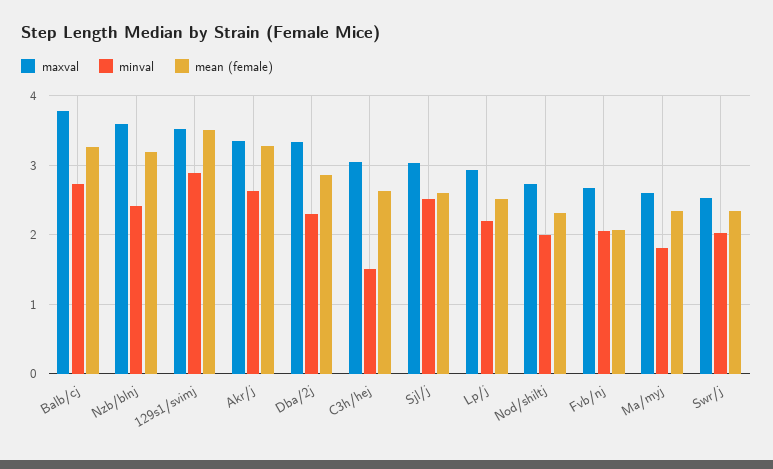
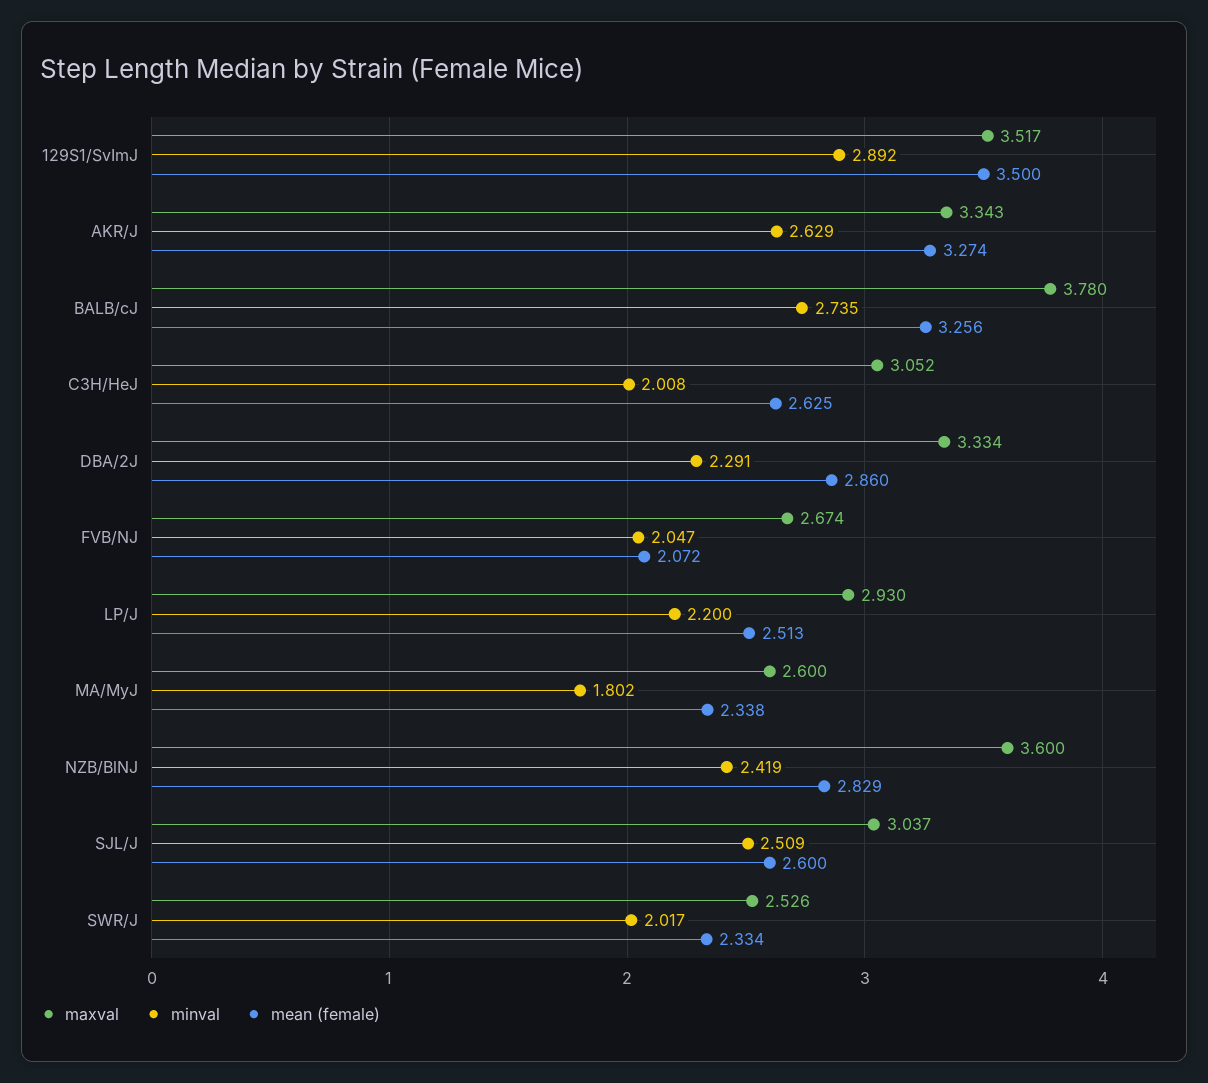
mean (female), Nzb/blnj: 3.2 -> 2.829
minval, C3h/hej: 1.5 -> 2.008
maxval, Nod/shiltj: 2.7 -> none
minval, Nod/shiltj: 2 -> none
mean (female), Nod/shiltj: 2.3 -> none

